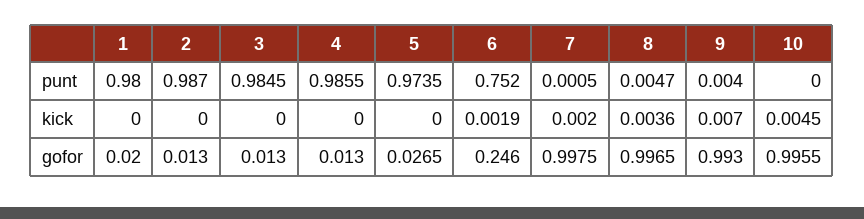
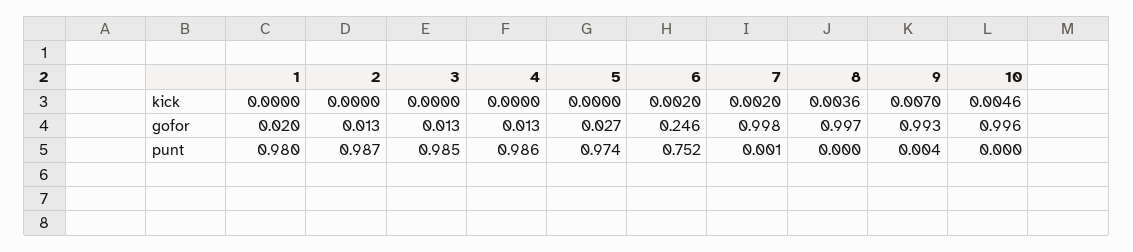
8, punt: 0.0047 -> 0
6, kick: 0.0019 -> 0.002
10, kick: 0.0045 -> 0.0046

